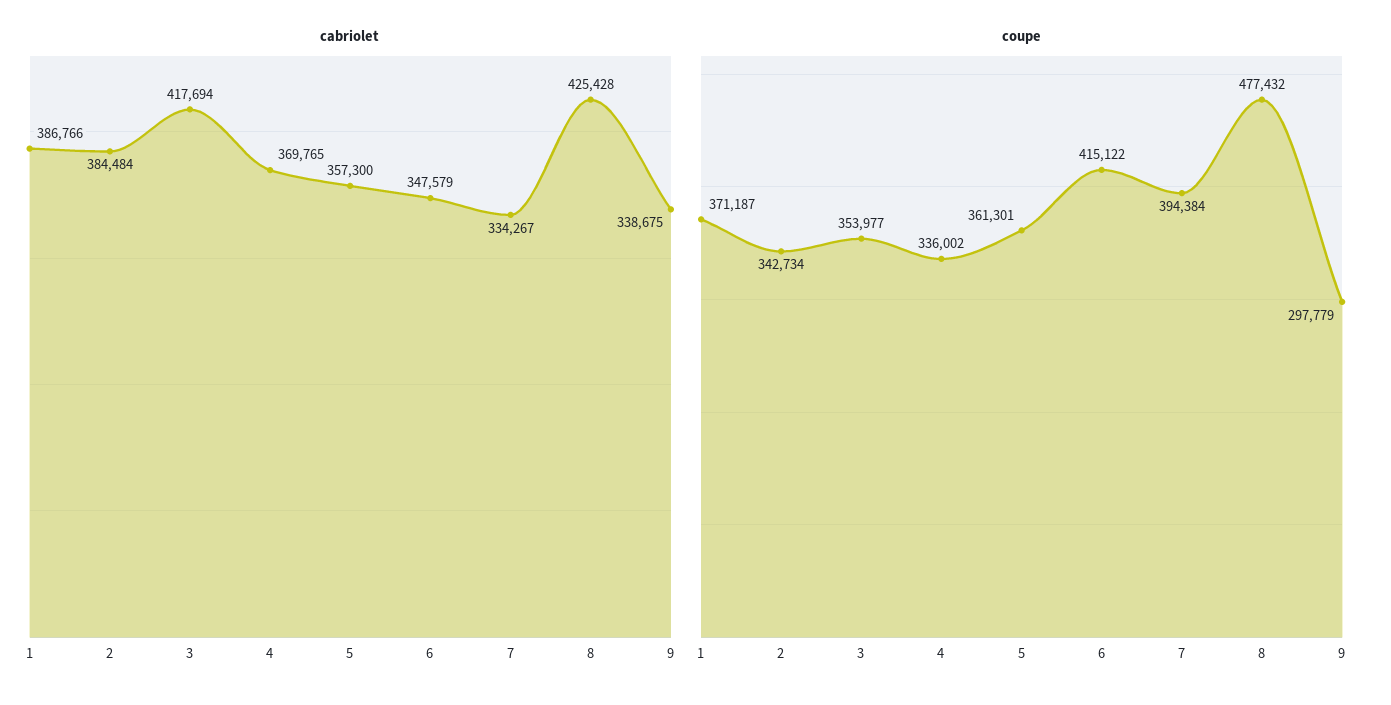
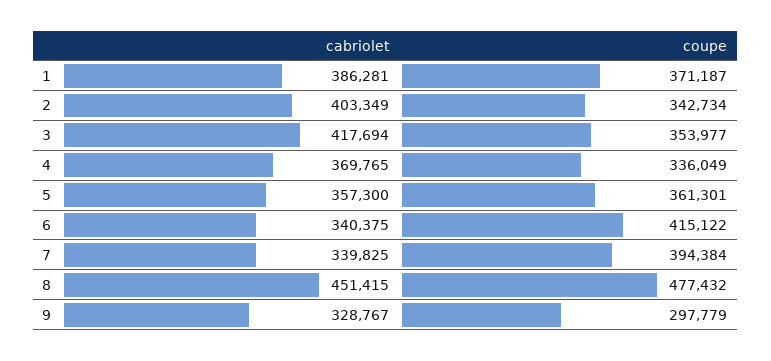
cabriolet, 1: 386766 -> 386281
cabriolet, 2: 384484 -> 403349
cabriolet, 6: 347579 -> 340375
cabriolet, 7: 334267 -> 339825
cabriolet, 8: 425428 -> 451415
cabriolet, 9: 338675 -> 328767
coupe, 4: 336002 -> 336049

